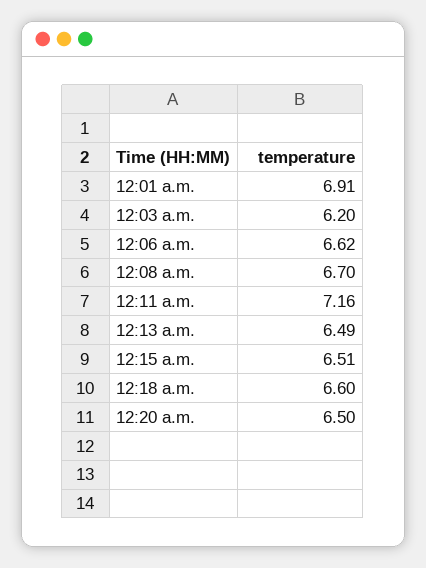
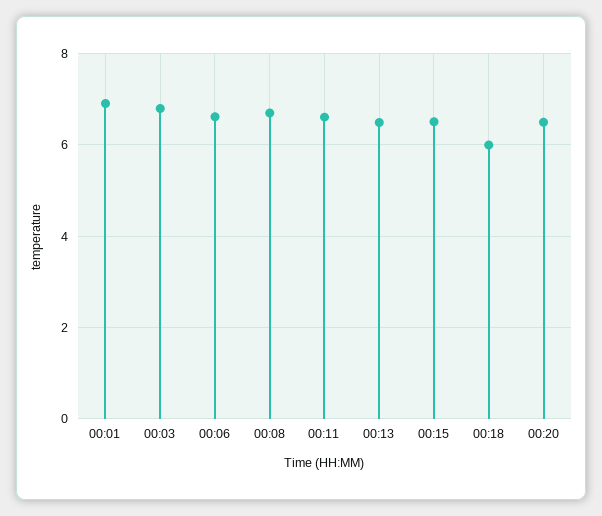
12:03 a.m.: 6.2 -> 6.8
12:11 a.m.: 7.16 -> 6.6
12:18 a.m.: 6.6 -> 6

